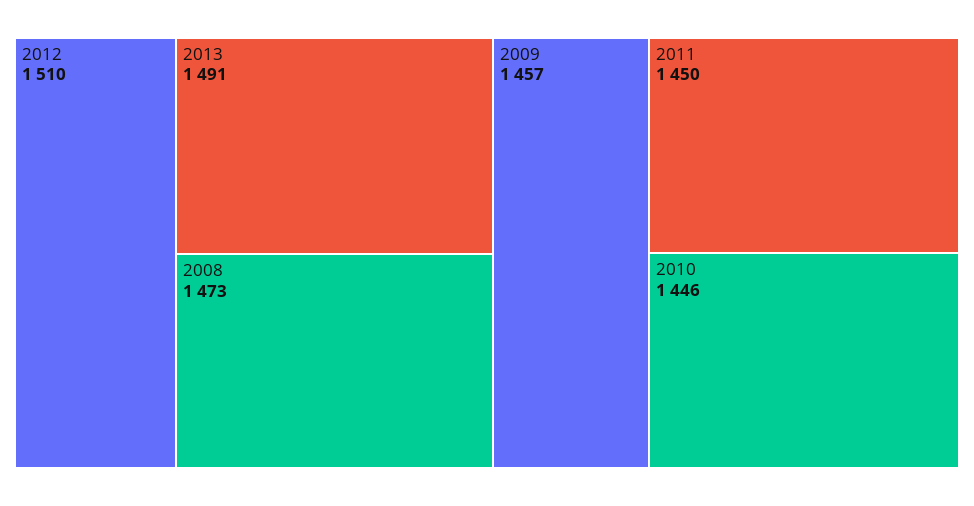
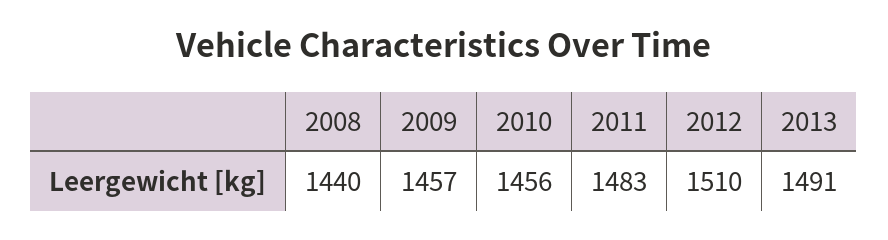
2008: 1473 -> 1440
2011: 1450 -> 1483
2010: 1446 -> 1456

